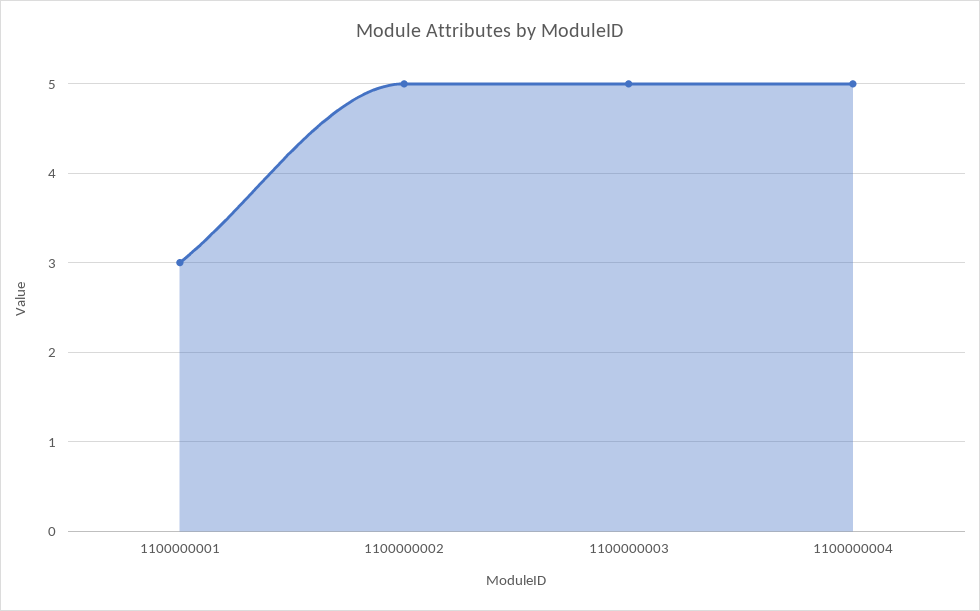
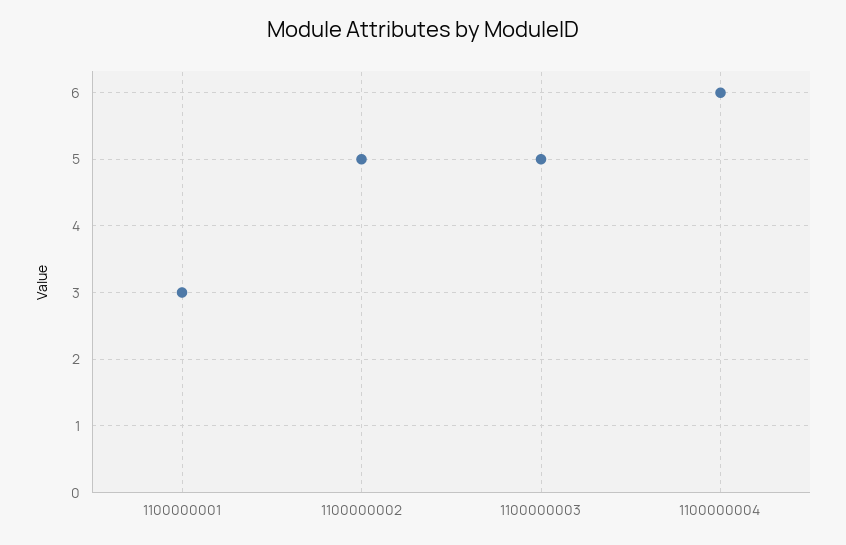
1100000004: 5 -> 6

